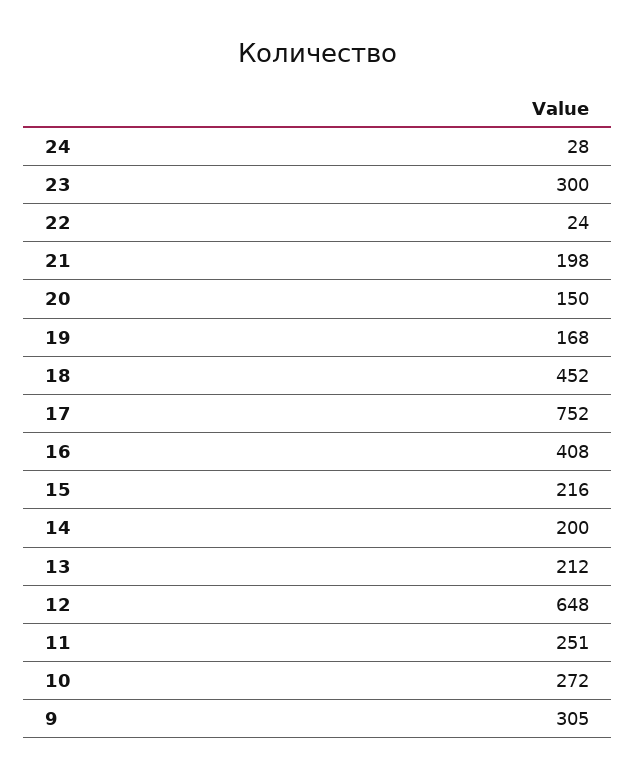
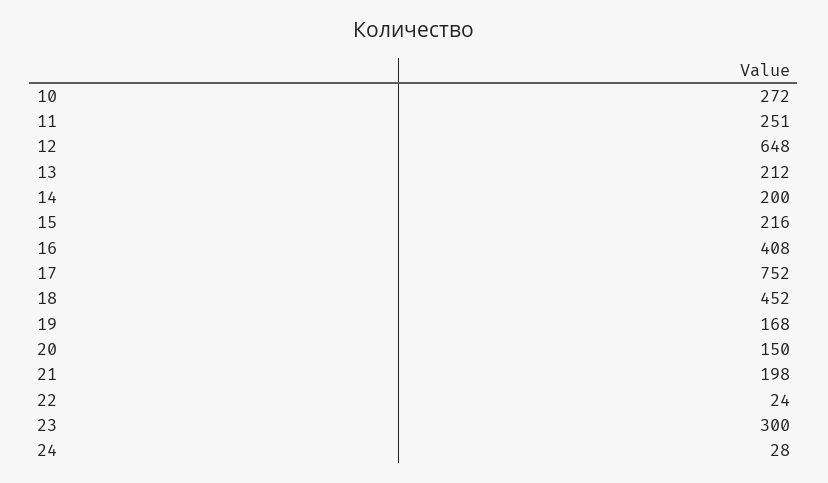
9: 305 -> none

